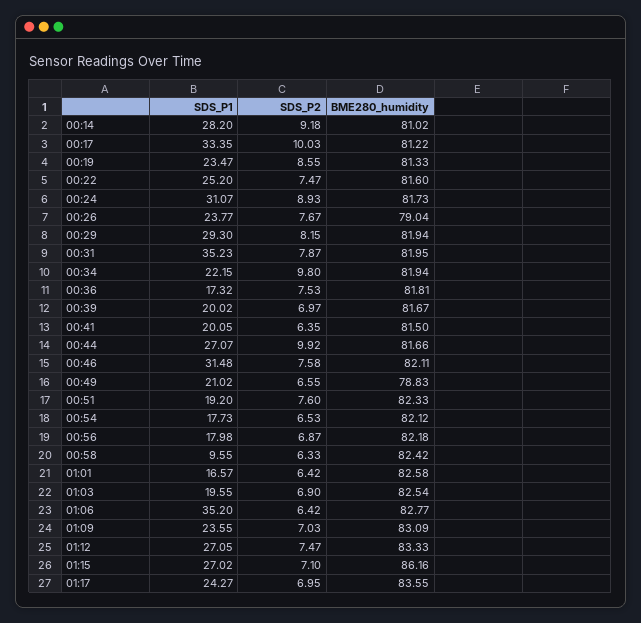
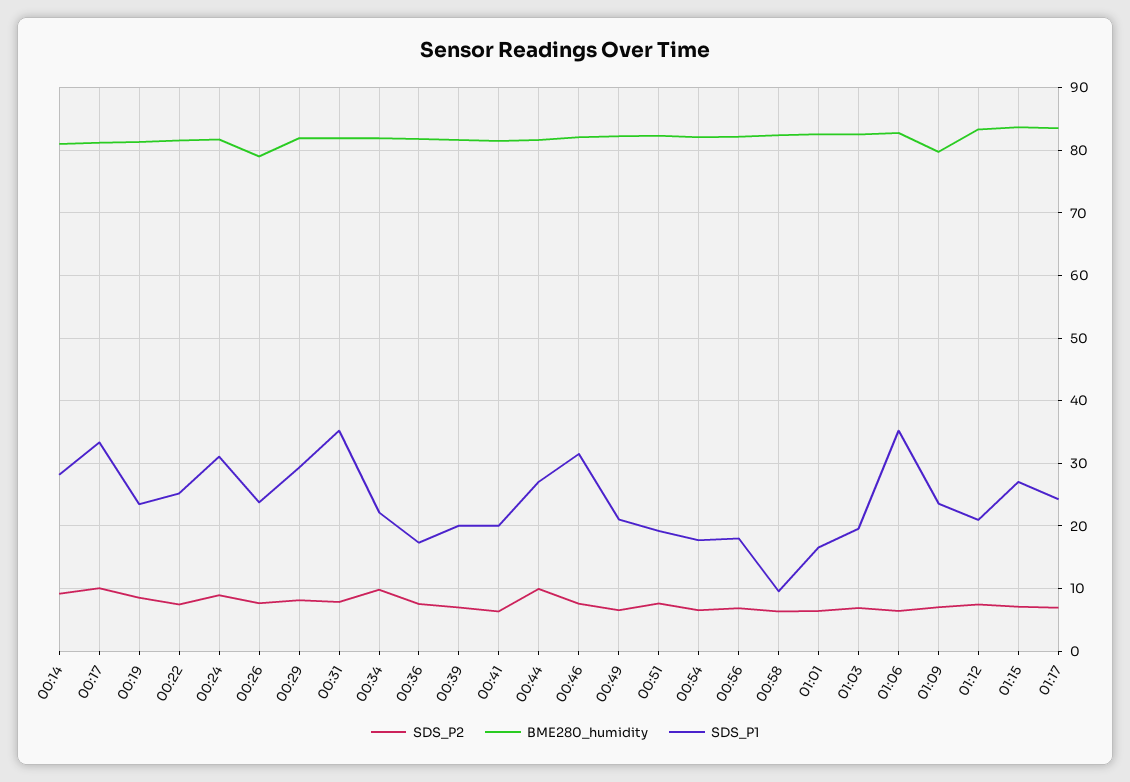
BME280_humidity, 00:49: 78.83 -> 82
BME280_humidity, 01:09: 83.09 -> 80
SDS_P1, 01:12: 27.05 -> 21
BME280_humidity, 01:15: 86.16 -> 84

